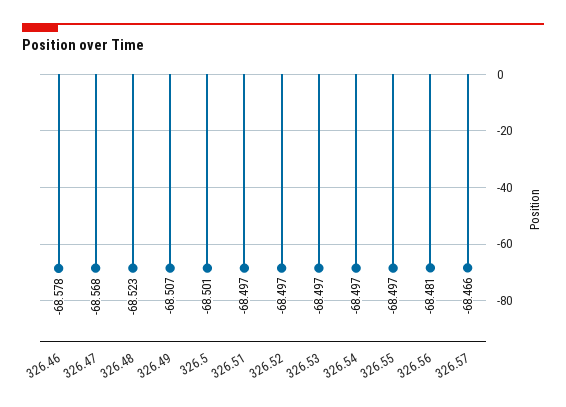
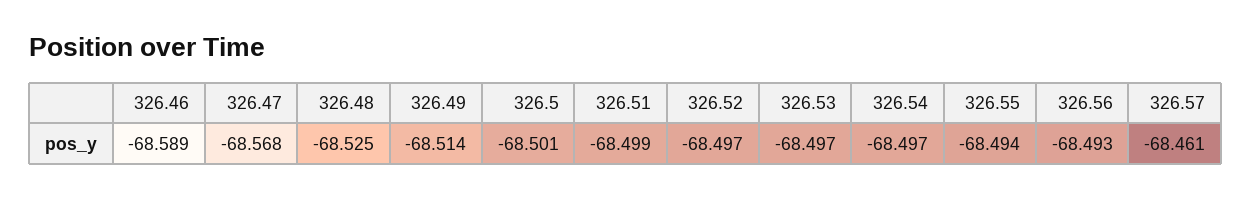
326.46: -68.578 -> -68.589
326.48: -68.523 -> -68.525
326.49: -68.507 -> -68.514
326.51: -68.497 -> -68.499
326.55: -68.497 -> -68.494
326.56: -68.481 -> -68.493
326.57: -68.466 -> -68.461

